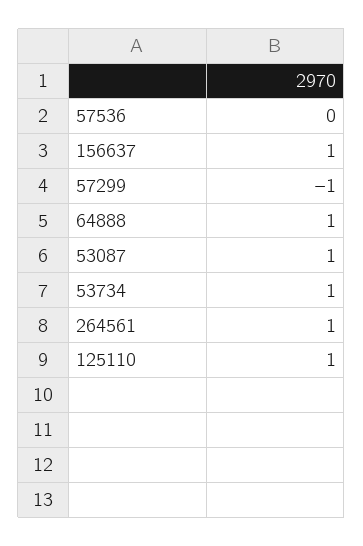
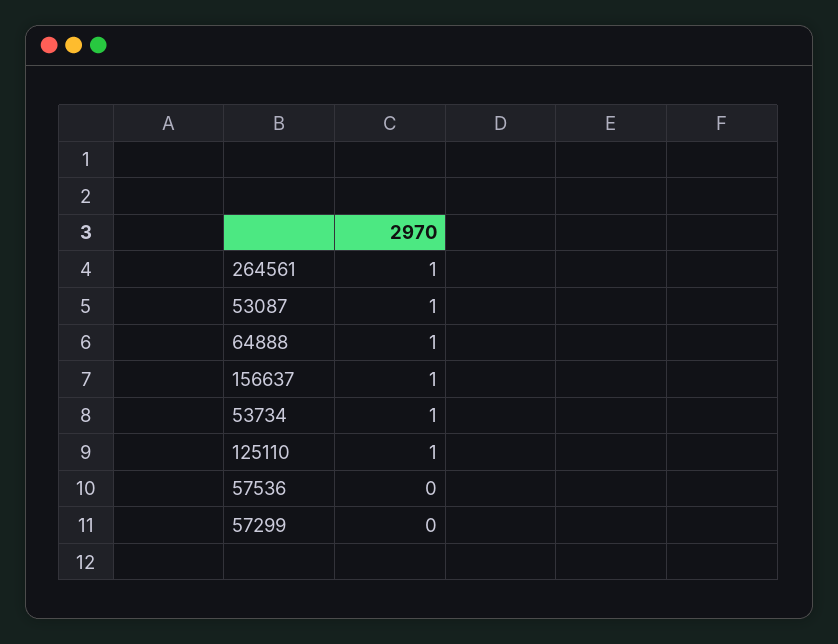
57299: -1 -> 0

